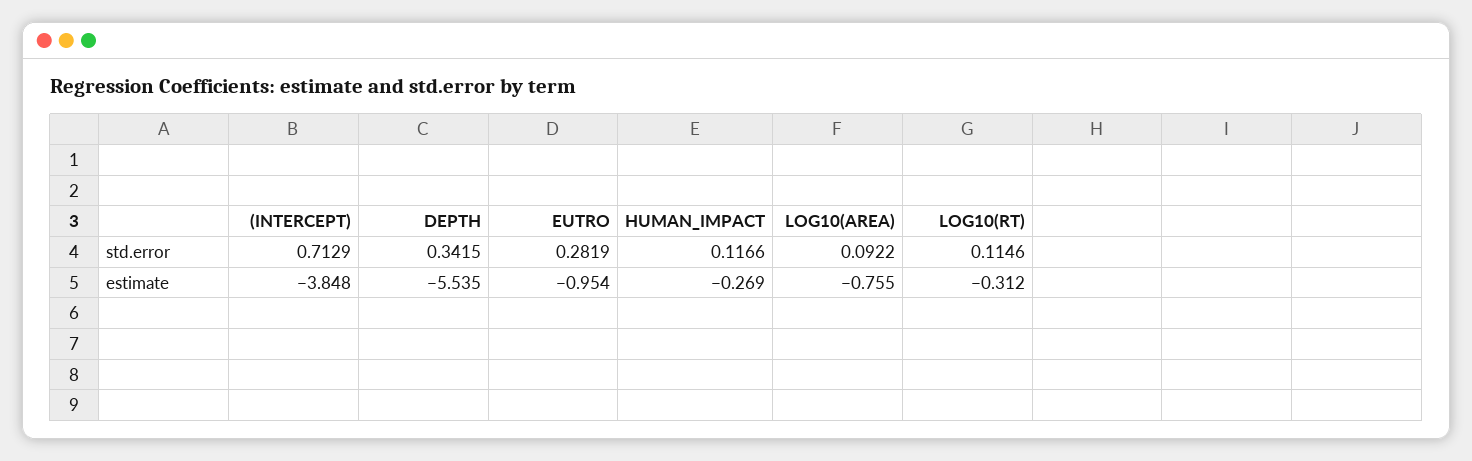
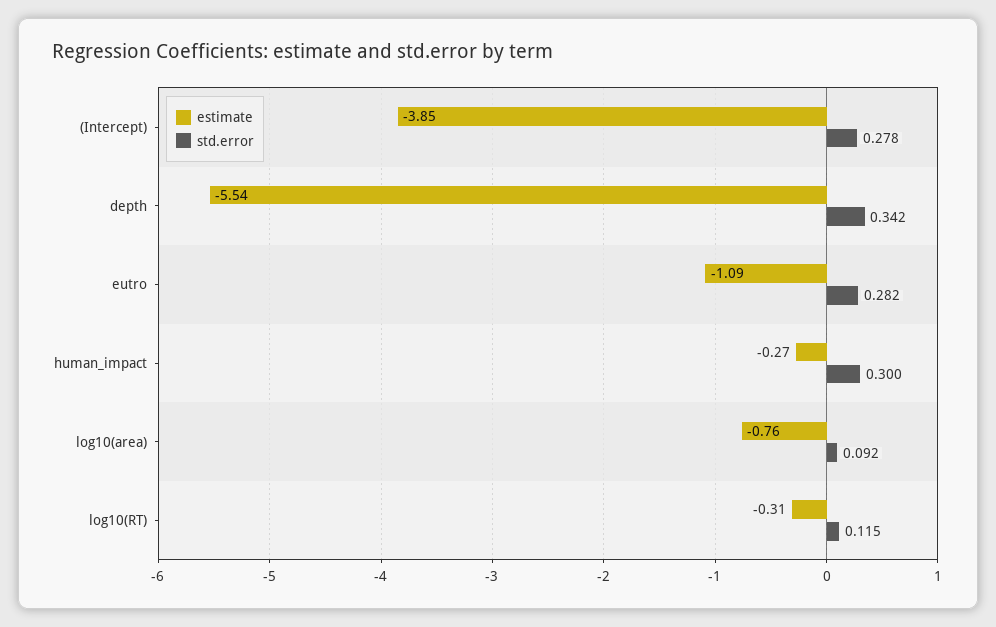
std.error, (INTERCEPT): 0.7129 -> 0.278
std.error, HUMAN_IMPACT: 0.1166 -> 0.3
estimate, EUTRO: -0.954 -> -1.09

